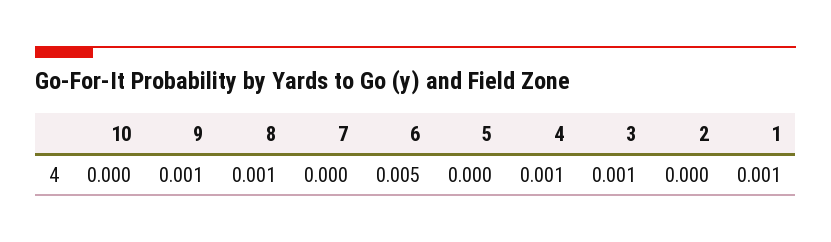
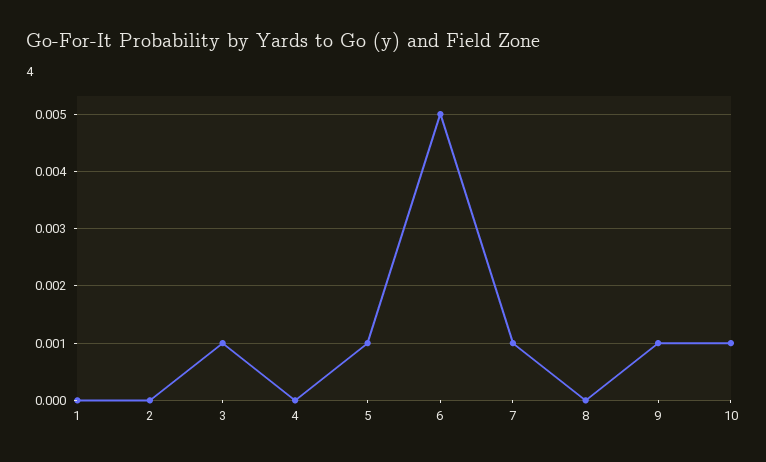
10: 0 -> 0.001
8: 0.001 -> 0
7: 0 -> 0.001
5: 0 -> 0.001
4: 0.001 -> 0
1: 0.001 -> 0

